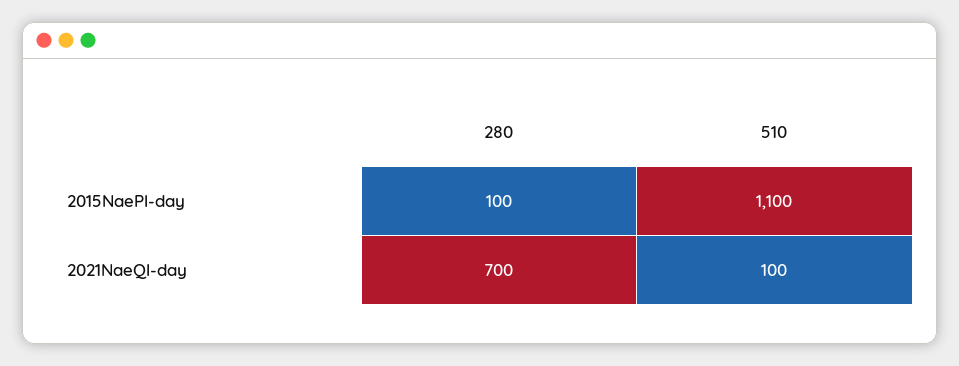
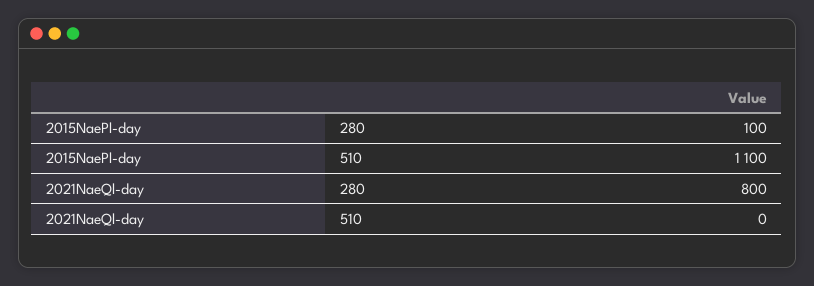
280, 2021NaeQl-day: 700 -> 800
510, 2021NaeQl-day: 100 -> 0

